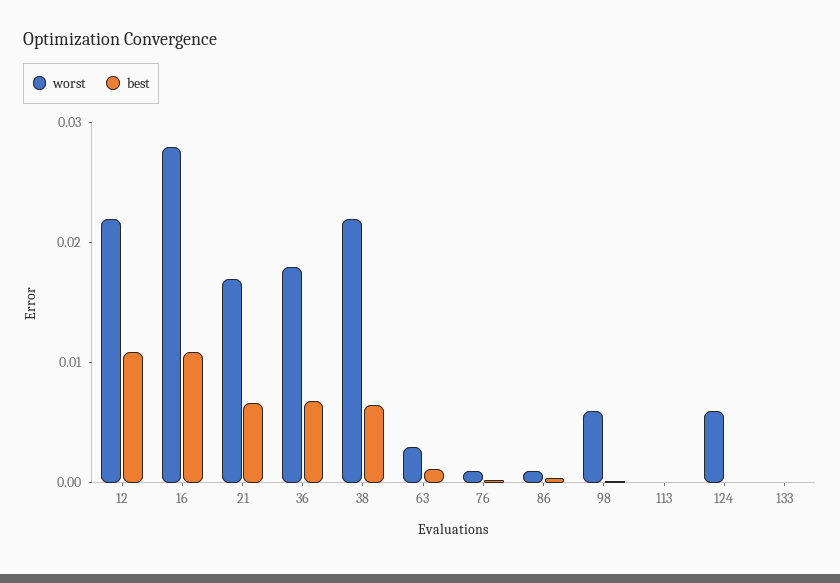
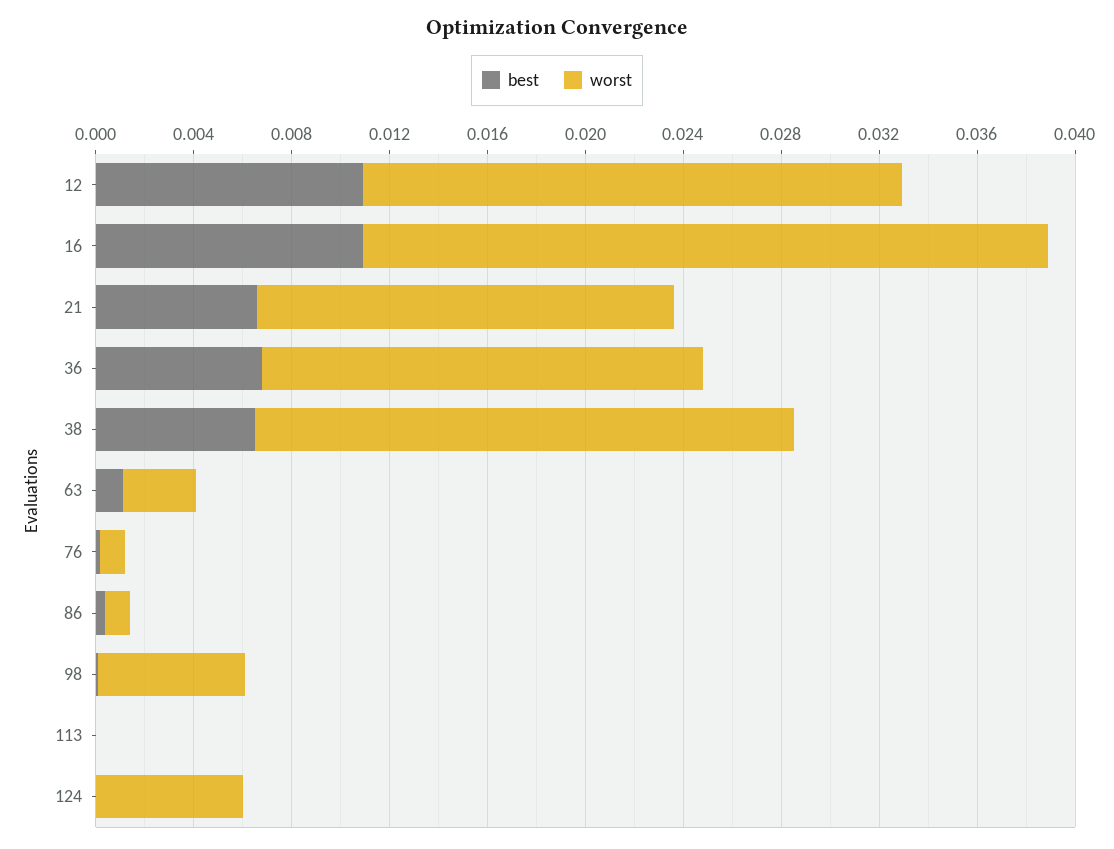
worst, 133: 0 -> none
best, 133: 0 -> none

